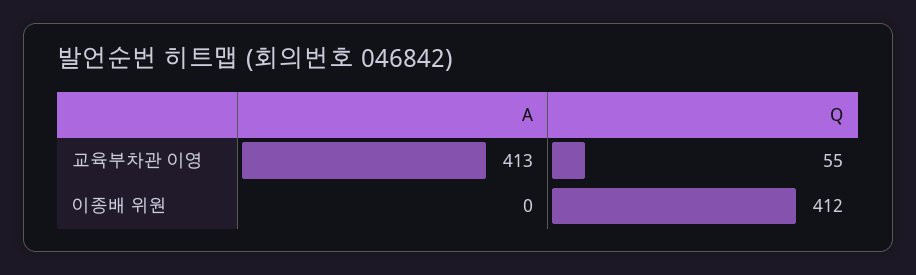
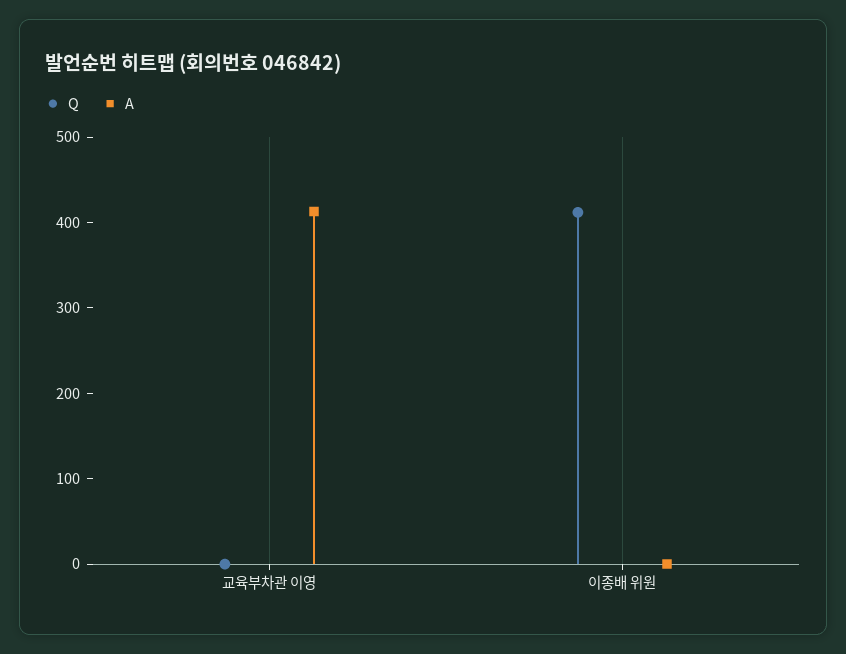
Q, 교육부차관 이영: 55 -> 0

